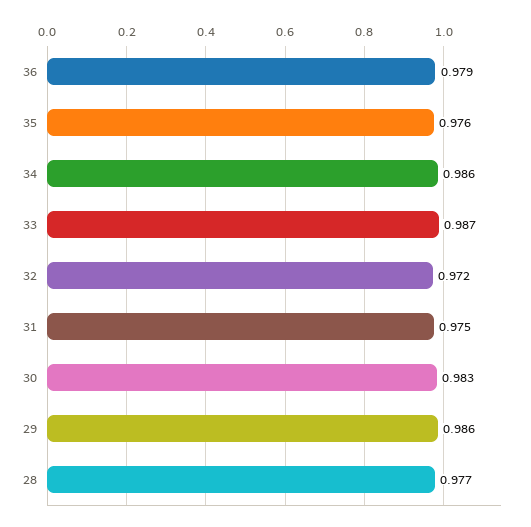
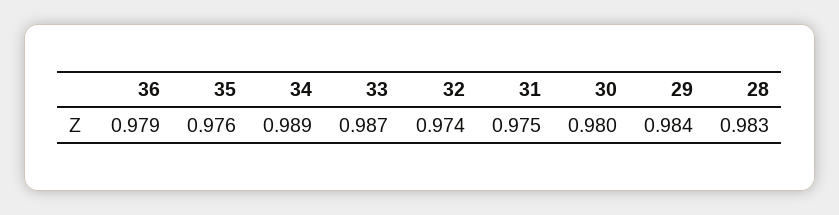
34: 0.986 -> 0.989
32: 0.972 -> 0.974
30: 0.983 -> 0.98
29: 0.986 -> 0.984
28: 0.977 -> 0.983

